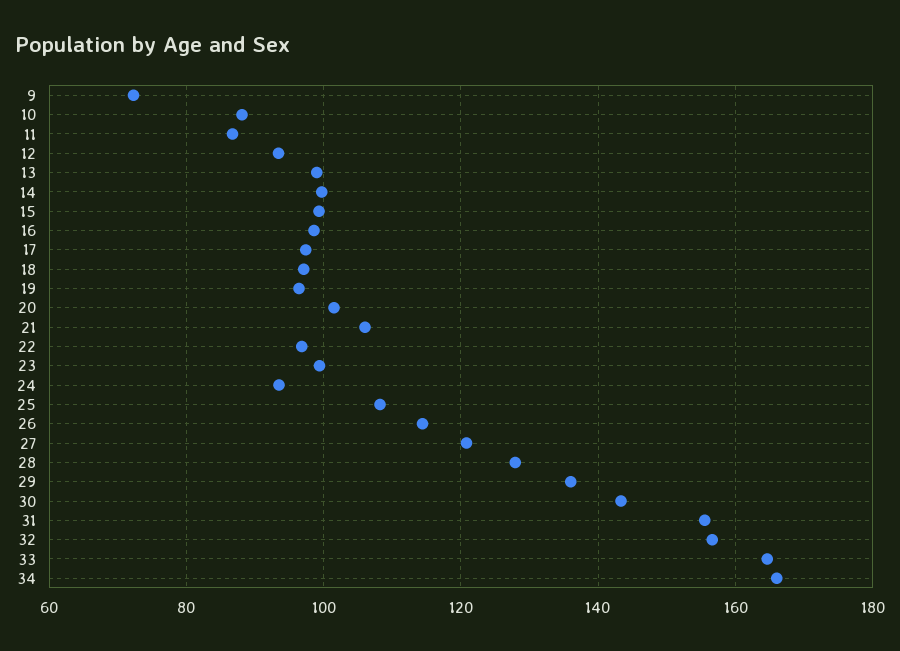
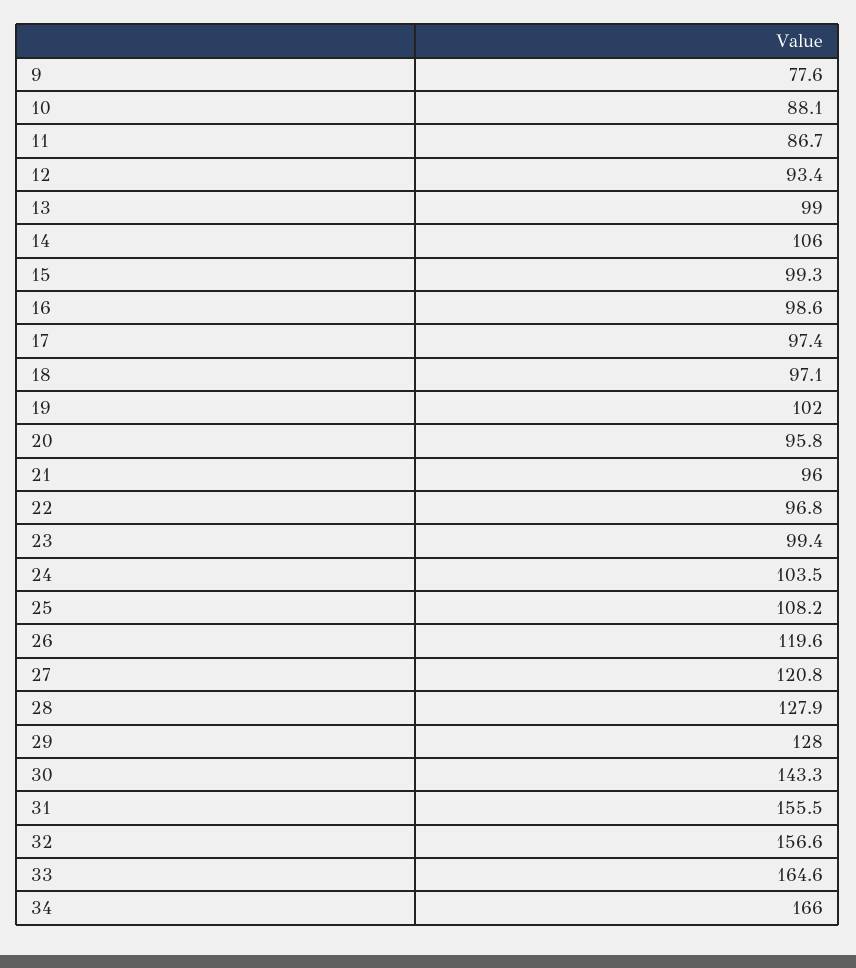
9: 72 -> 77.6
14: 100 -> 106
19: 96 -> 102
20: 102 -> 95.8
21: 106 -> 96
24: 94 -> 103.5
26: 114 -> 119.6
29: 136 -> 128

